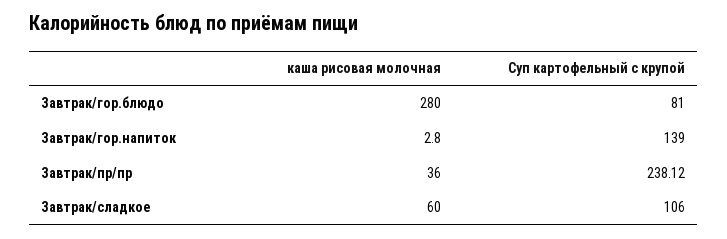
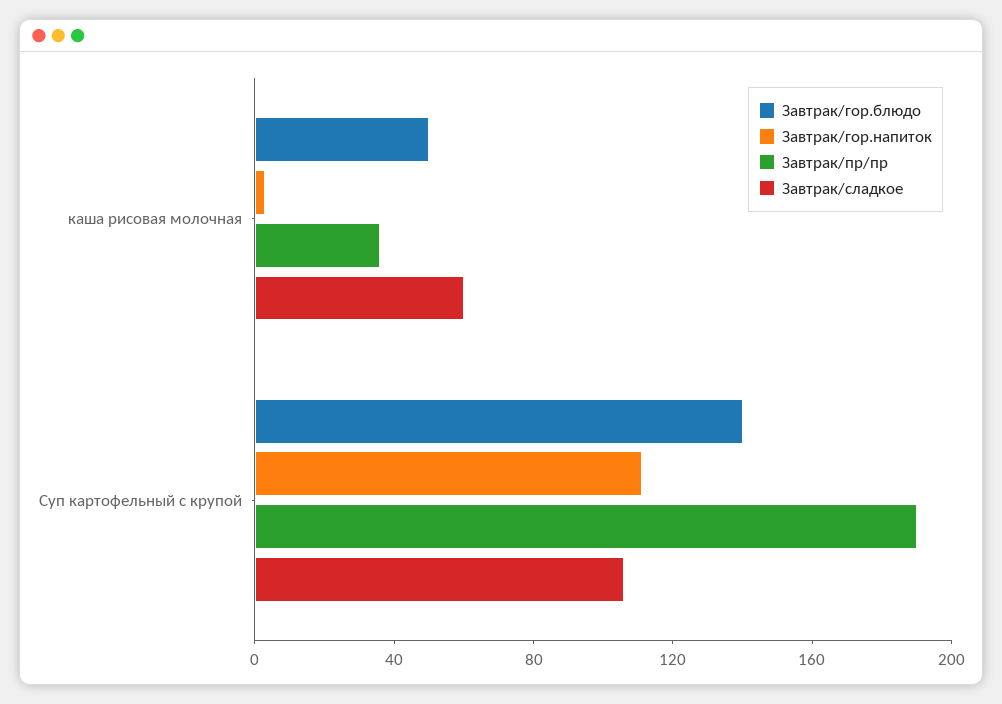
Завтрак/гор.блюдо, каша рисовая молочная: 280 -> 50
Завтрак/гор.блюдо, Суп картофельный с крупой: 81 -> 140
Завтрак/гор.напиток, Суп картофельный с крупой: 139 -> 110
Завтрак/пр/пр, Суп картофельный с крупой: 238.12 -> 190

